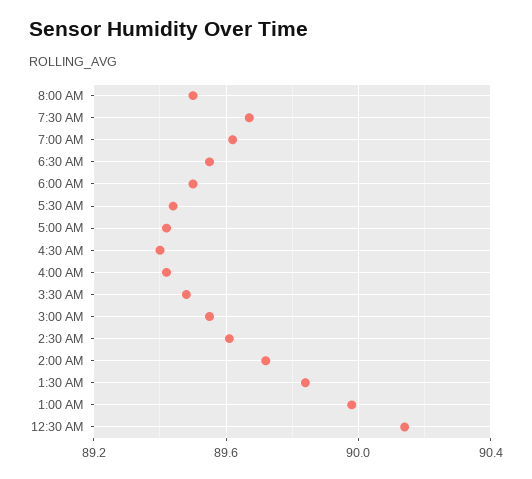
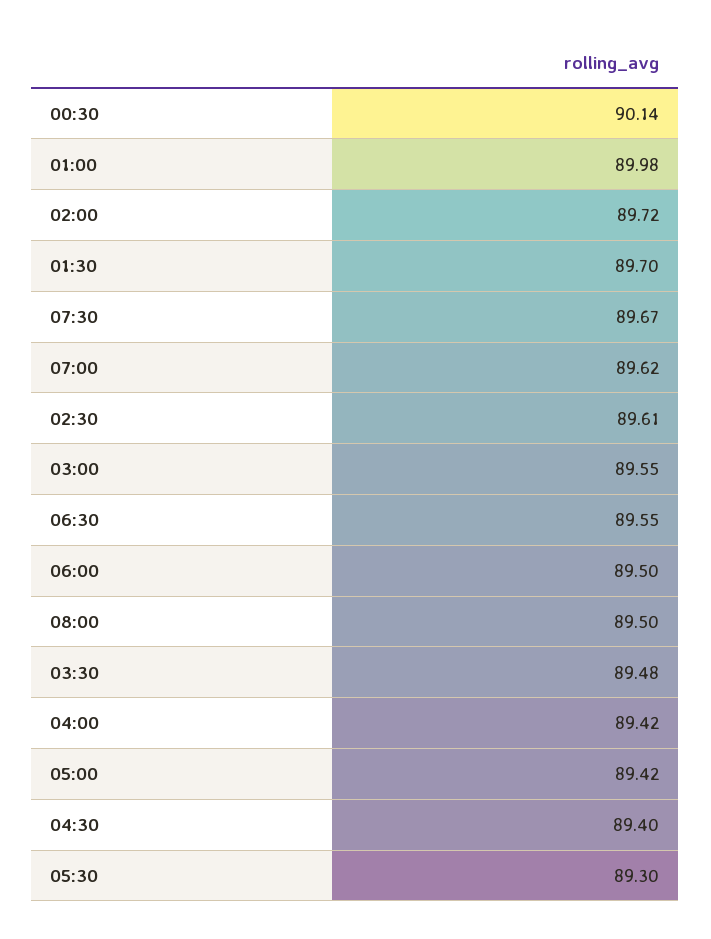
5:30 AM: 89.45 -> 89.3
1:30 AM: 89.85 -> 89.7

